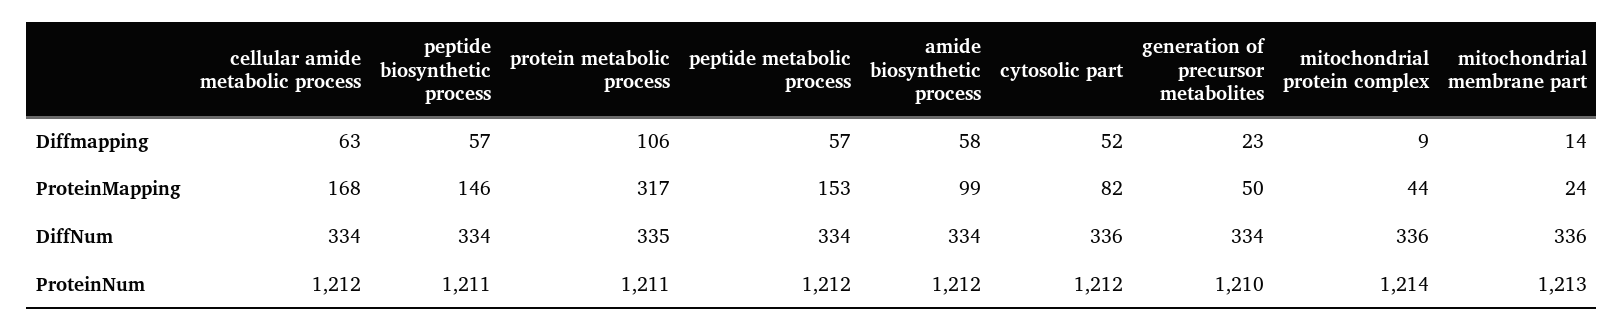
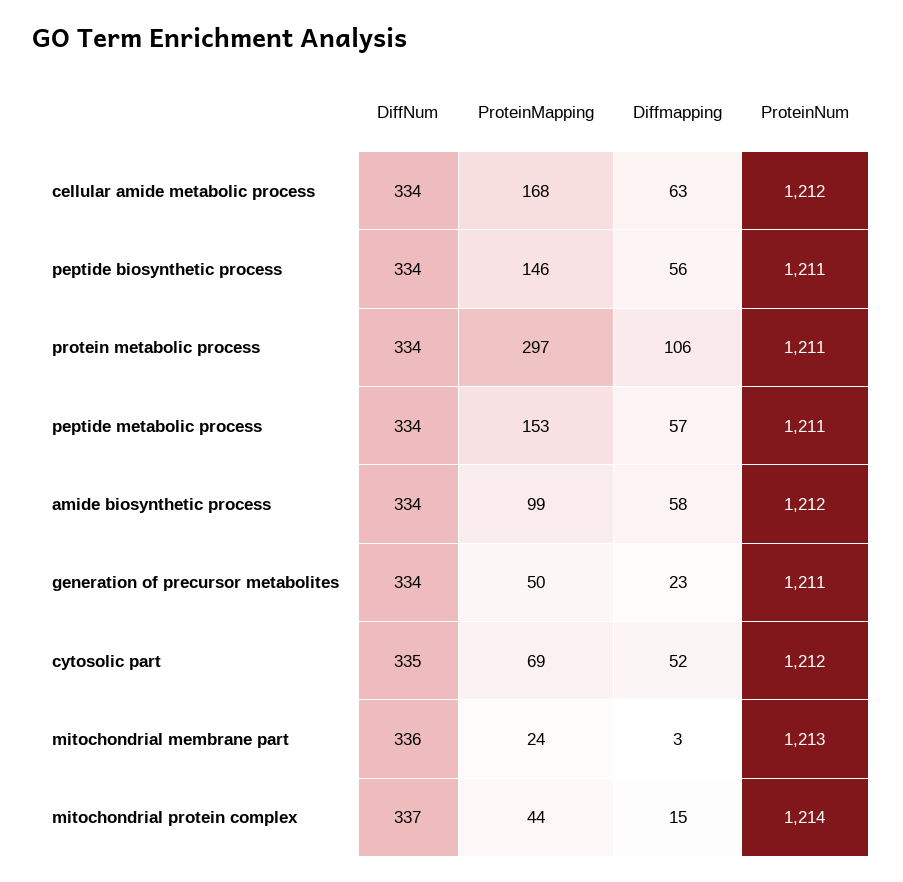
peptide biosynthetic process, Diffmapping: 57 -> 56
mitochondrial protein complex, Diffmapping: 9 -> 15
mitochondrial membrane part, Diffmapping: 14 -> 3
protein metabolic process, ProteinMapping: 317 -> 297
cytosolic part, ProteinMapping: 82 -> 69
protein metabolic process, DiffNum: 335 -> 334
cytosolic part, DiffNum: 336 -> 335
mitochondrial protein complex, DiffNum: 336 -> 337
peptide metabolic process, ProteinNum: 1212 -> 1211
generation of precursor metabolites, ProteinNum: 1210 -> 1211

